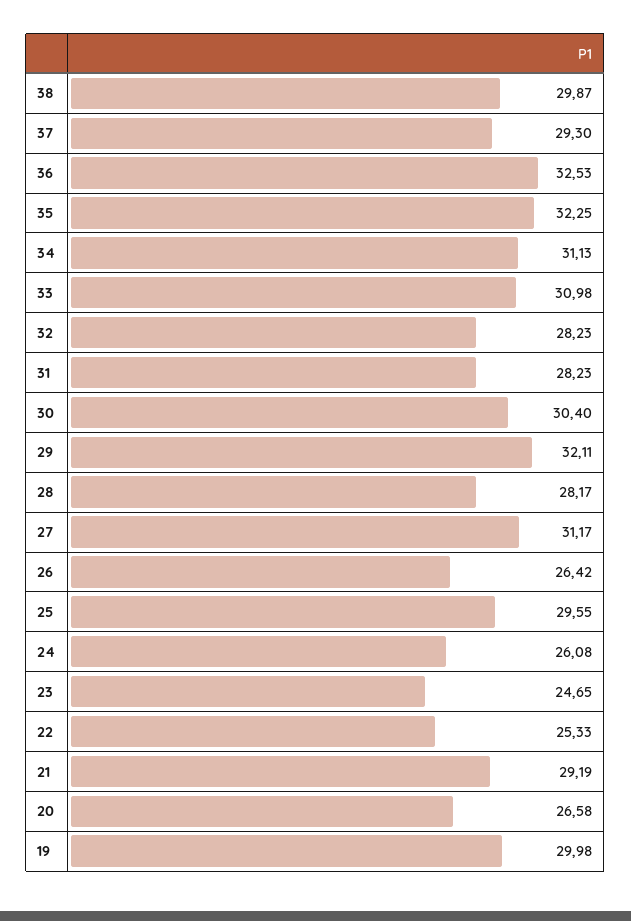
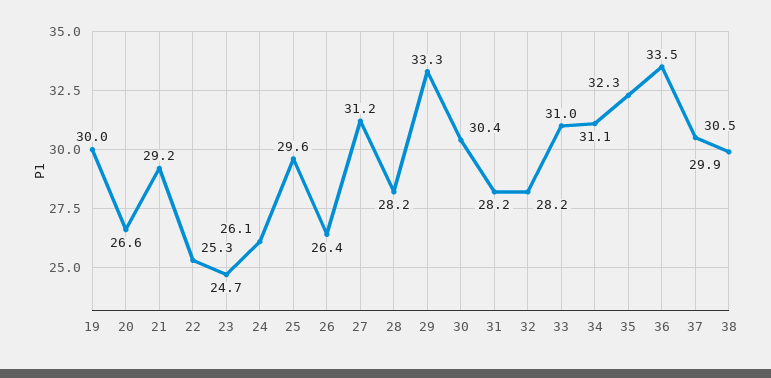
37: 29.3 -> 30.5
36: 32.53 -> 33.5
29: 32.11 -> 33.3

